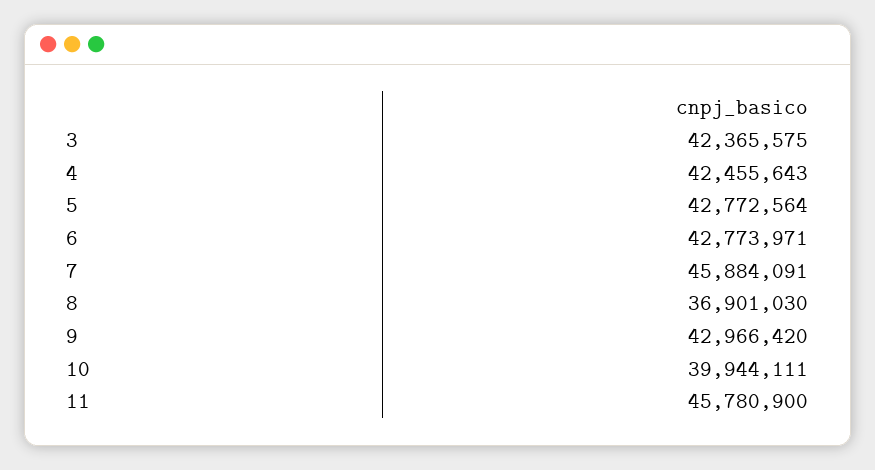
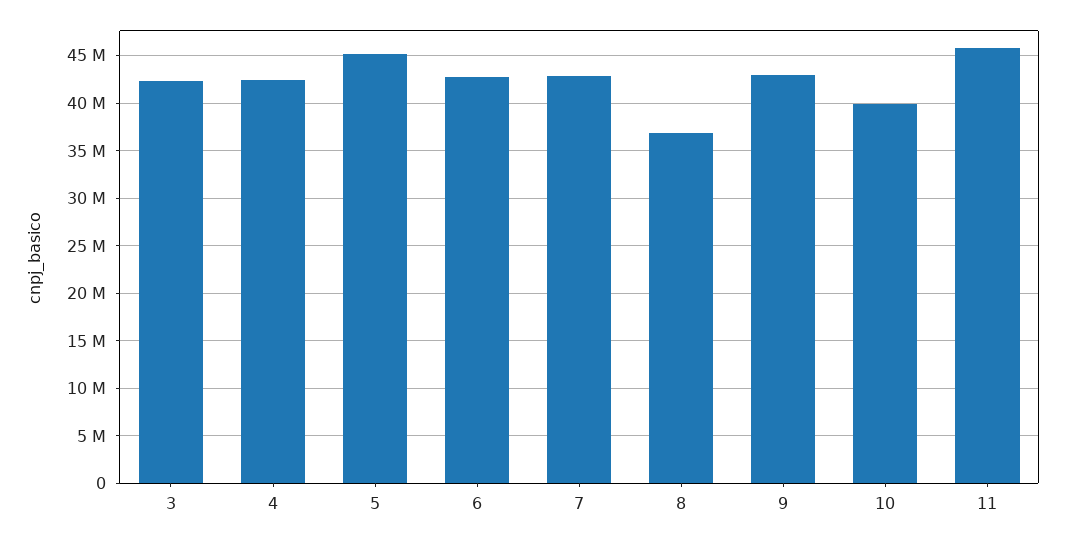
5: 42772564 -> 45000000
7: 45884091 -> 43000000

